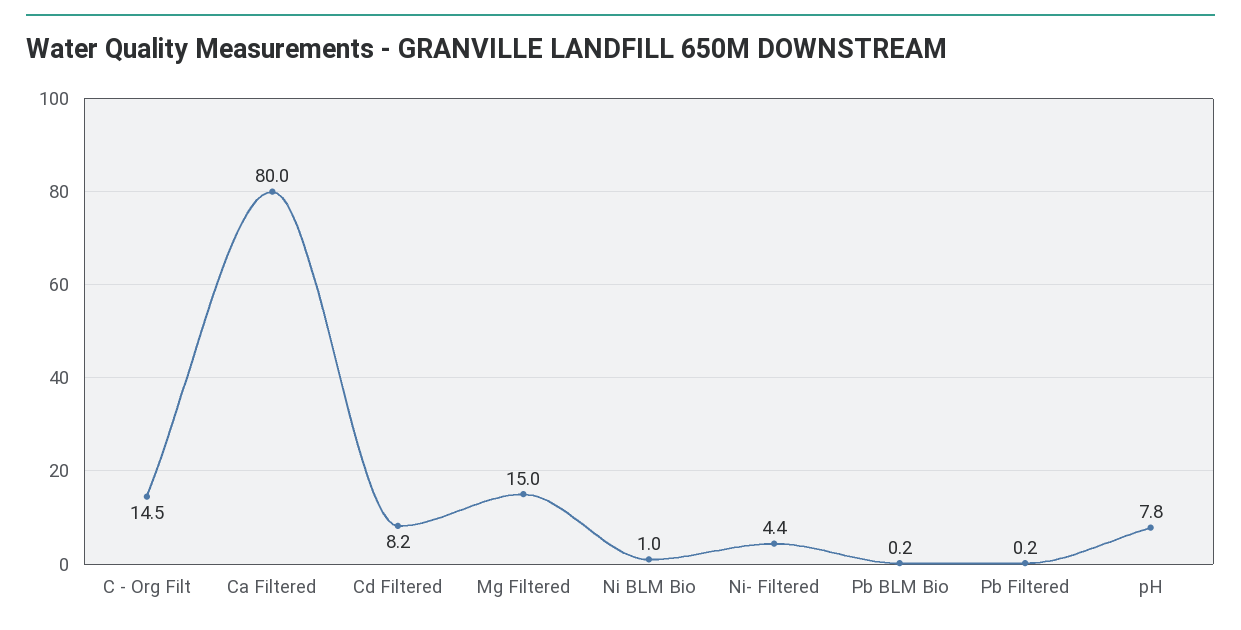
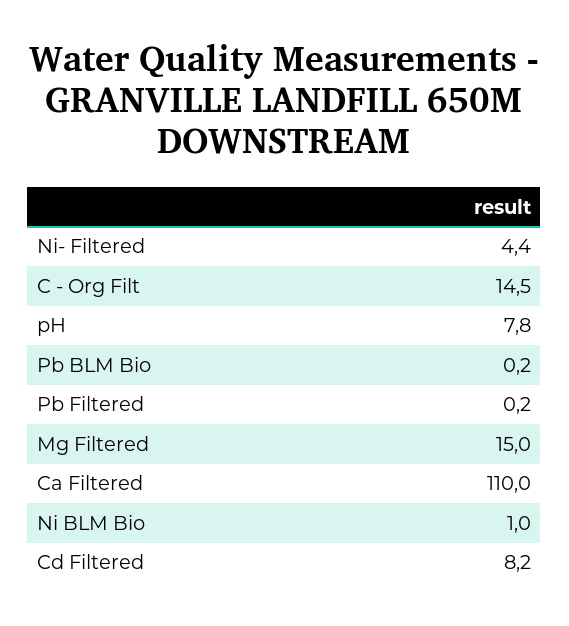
Ca Filtered: 80 -> 110

